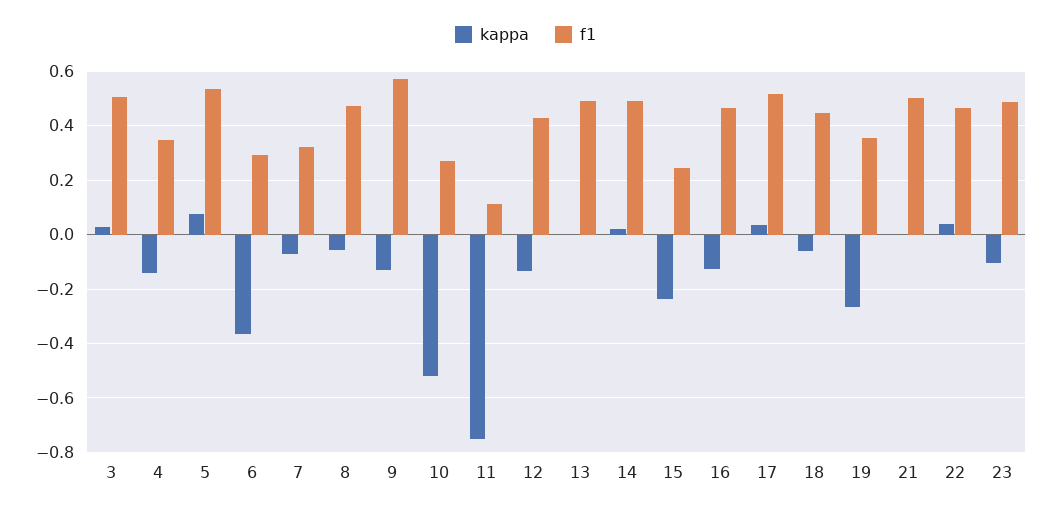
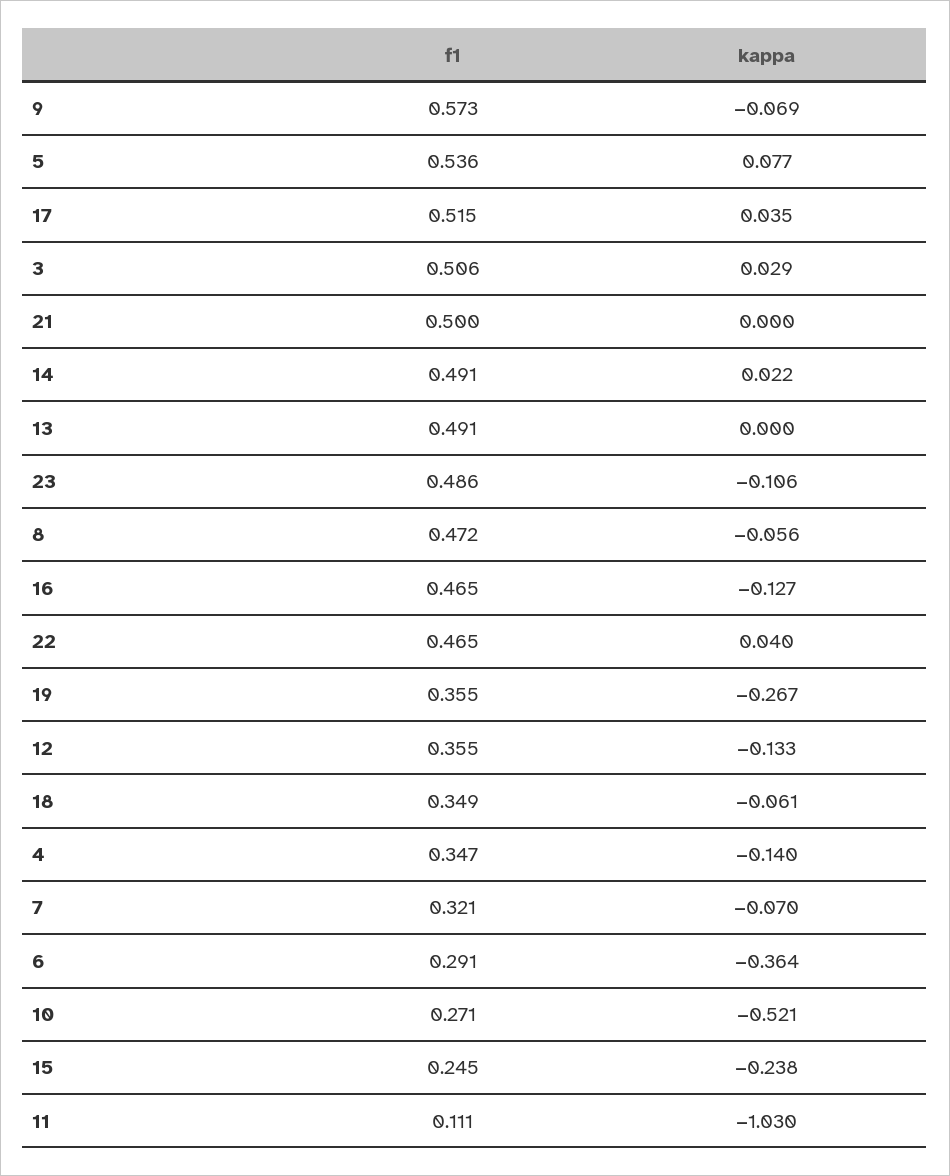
kappa, 9: -0.125 -> -0.069
kappa, 11: -0.75 -> -1.03
f1, 12: 0.425 -> 0.355
f1, 18: 0.45 -> 0.349

